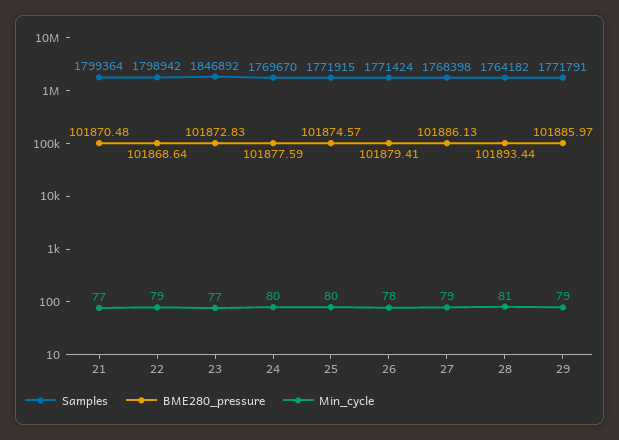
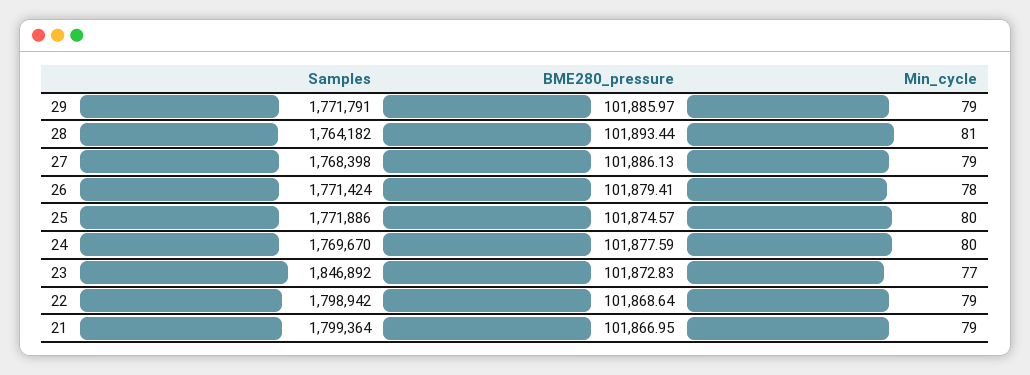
BME280_pressure, 21: 101870.48 -> 101866.95
Min_cycle, 21: 77 -> 79
Samples, 25: 1771915 -> 1771886

